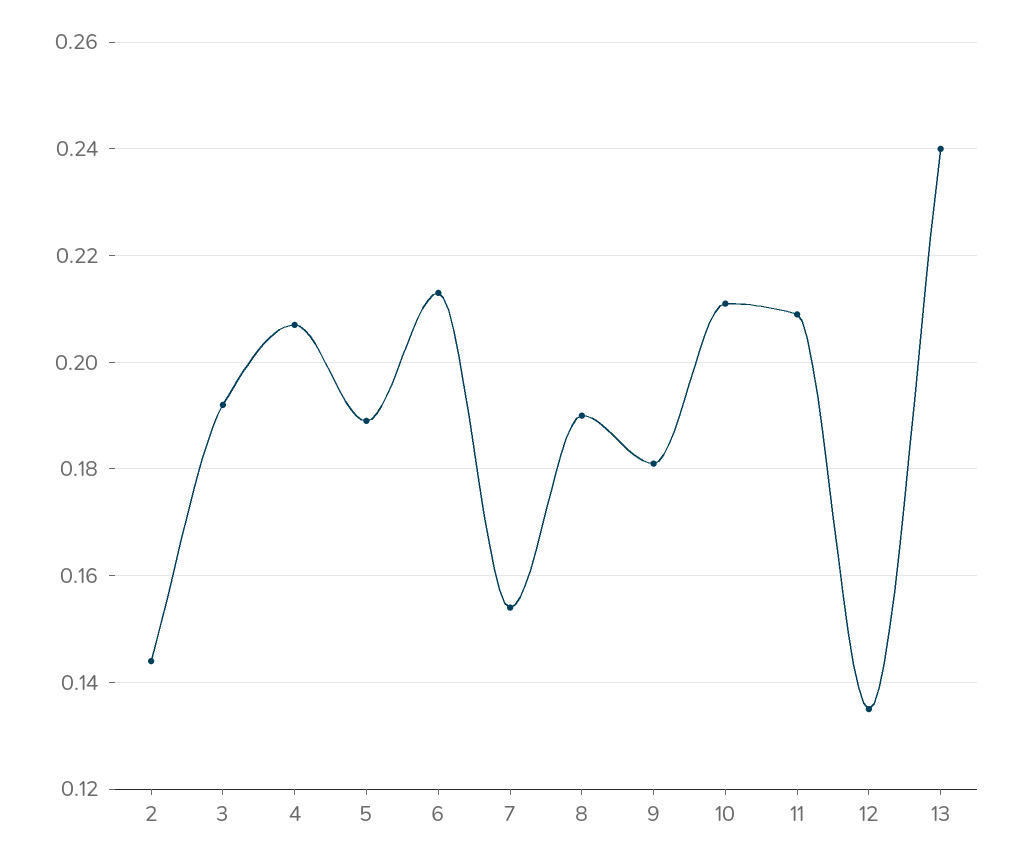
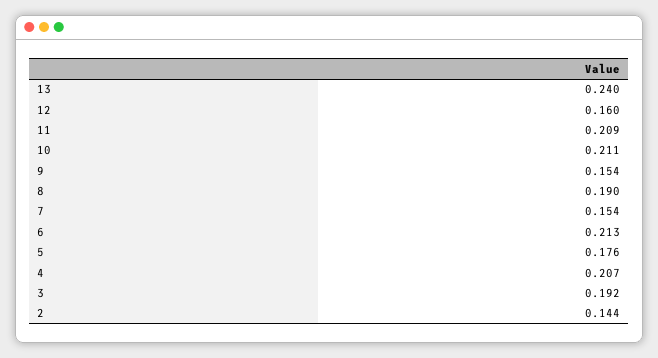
5: 0.19 -> 0.176
9: 0.18 -> 0.154
12: 0.135 -> 0.16

